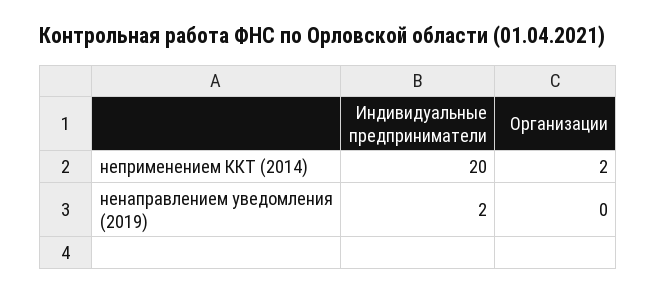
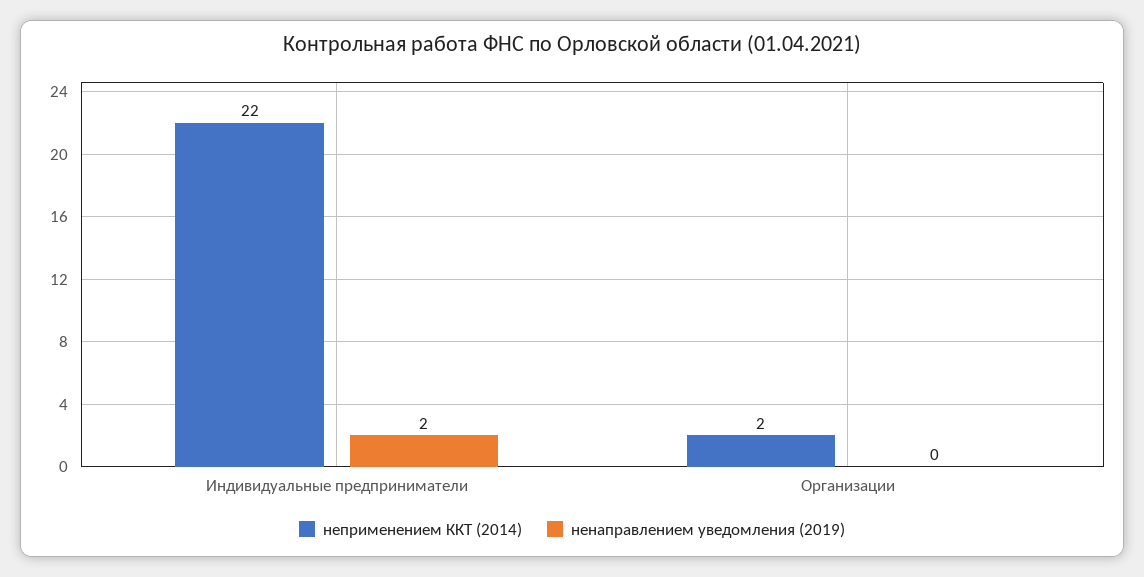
неприменением ККТ (2014), Индивидуальные предприниматели: 20 -> 22

